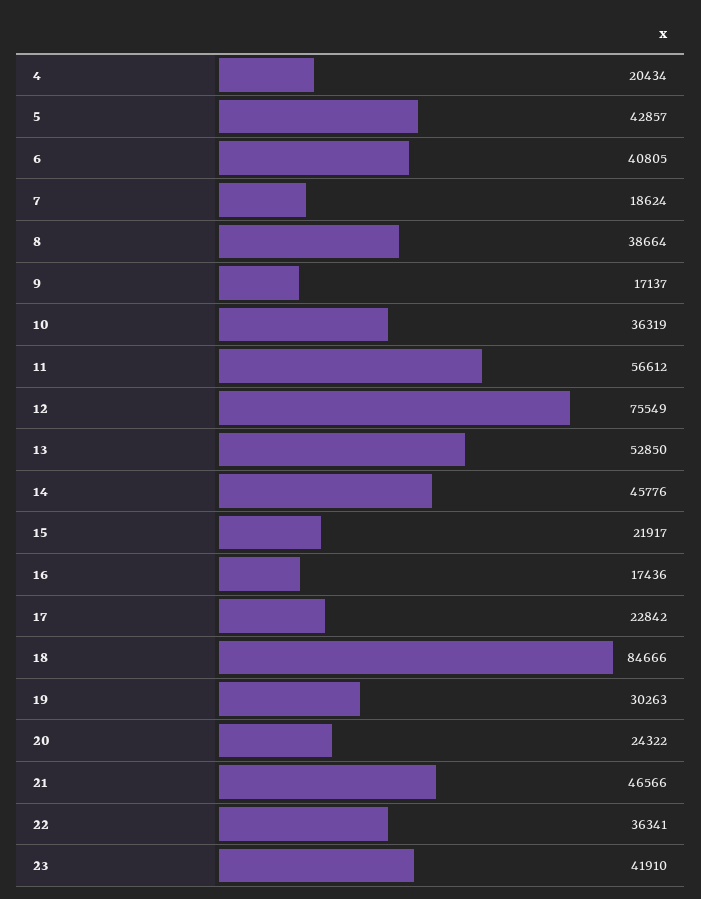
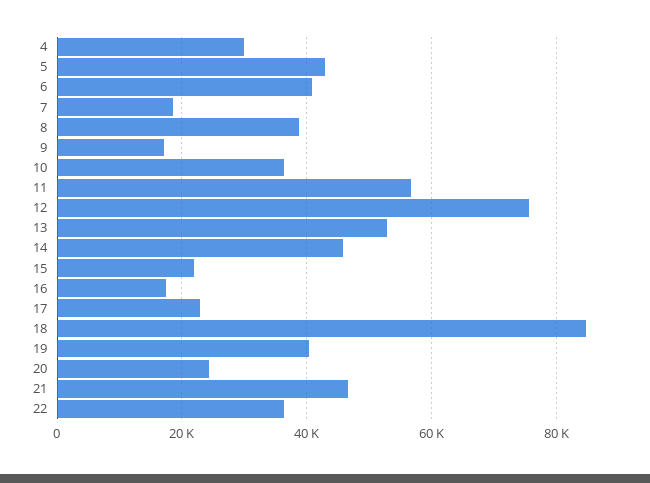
4: 20434 -> 30000
19: 30263 -> 40000
23: 41910 -> none

